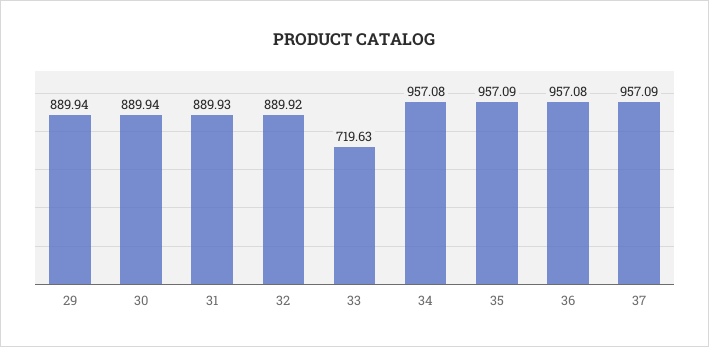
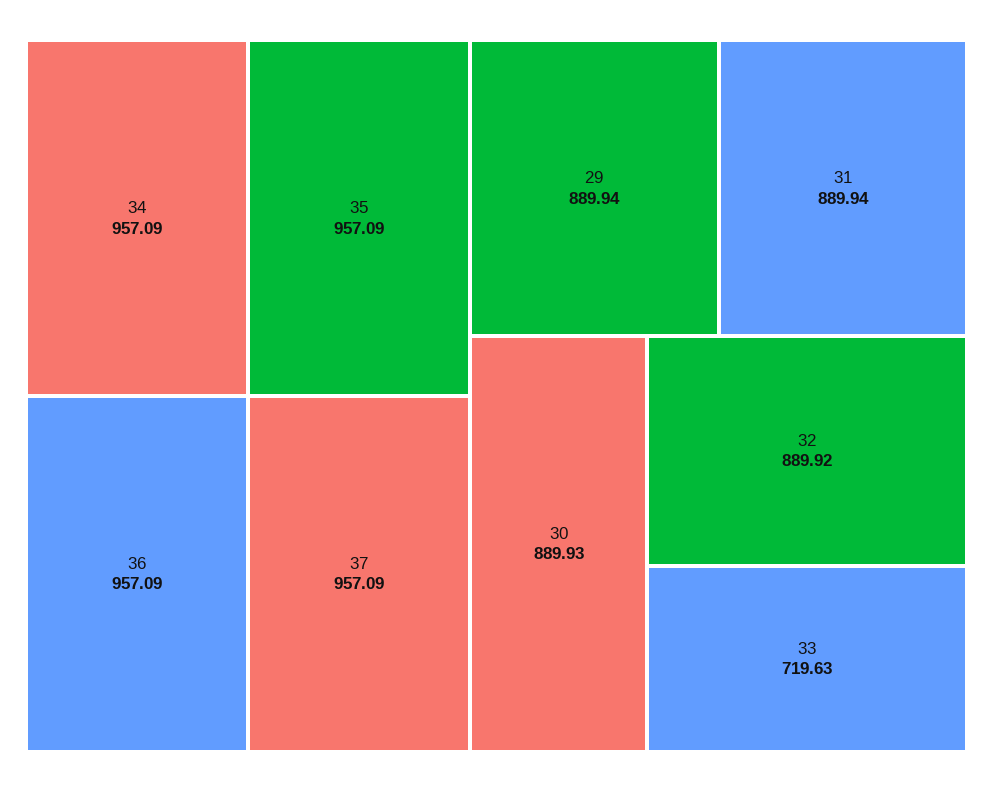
30: 889.94 -> 889.93
31: 889.93 -> 889.94
34: 957.08 -> 957.09
36: 957.08 -> 957.09

